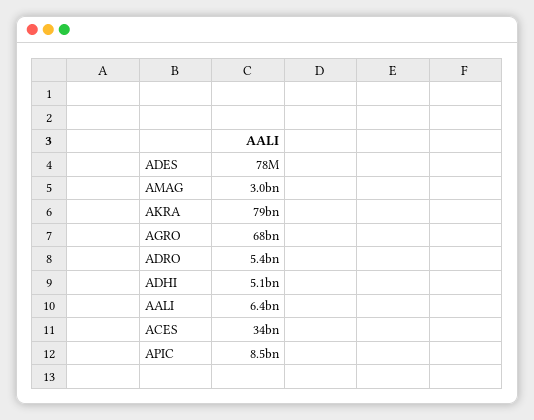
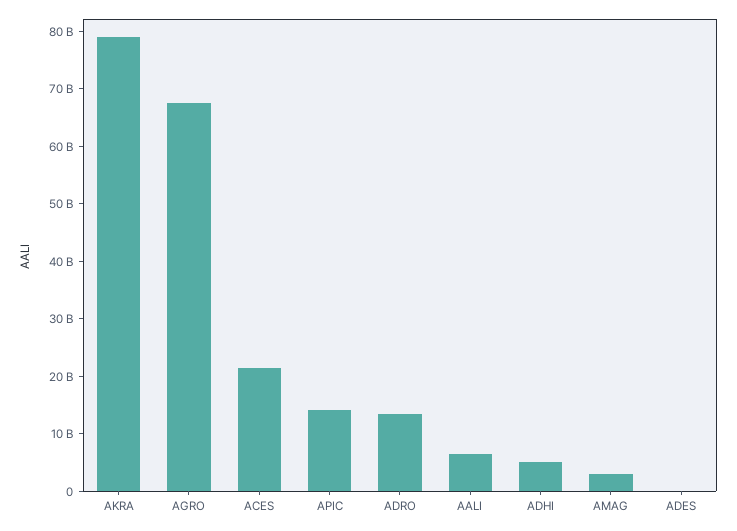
ADRO: 5400000000 -> 14000000000
ACES: 34000000000 -> 22000000000
APIC: 8500000000 -> 14000000000

